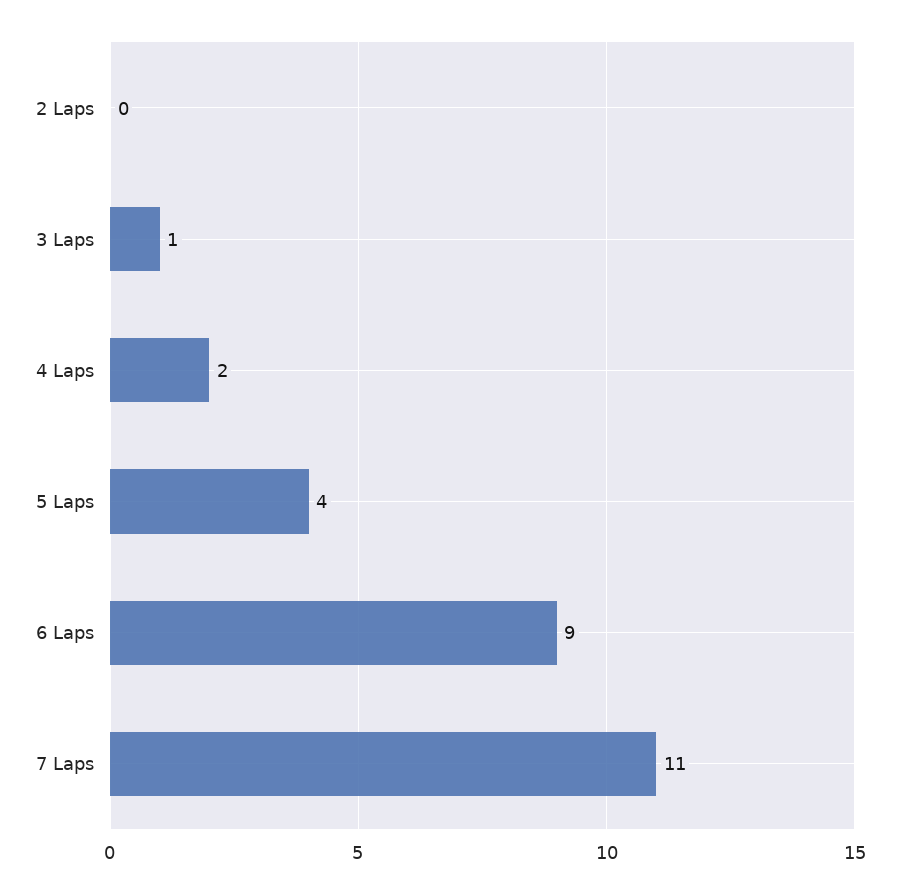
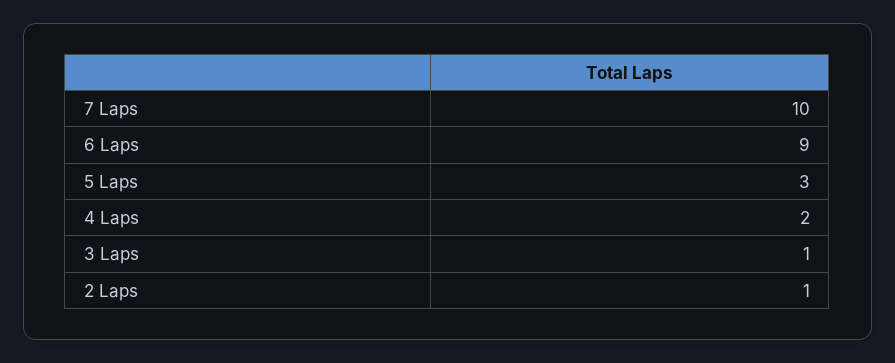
2 Laps: 0 -> 1
5 Laps: 4 -> 3
7 Laps: 11 -> 10

